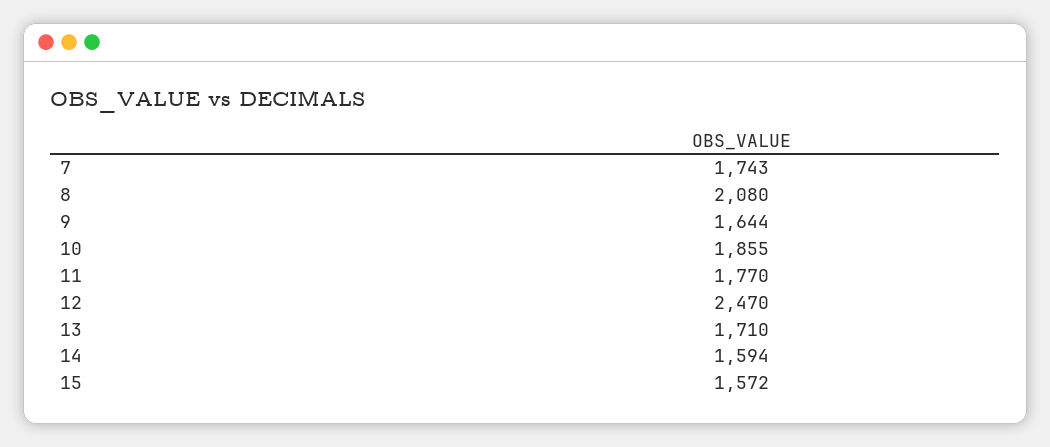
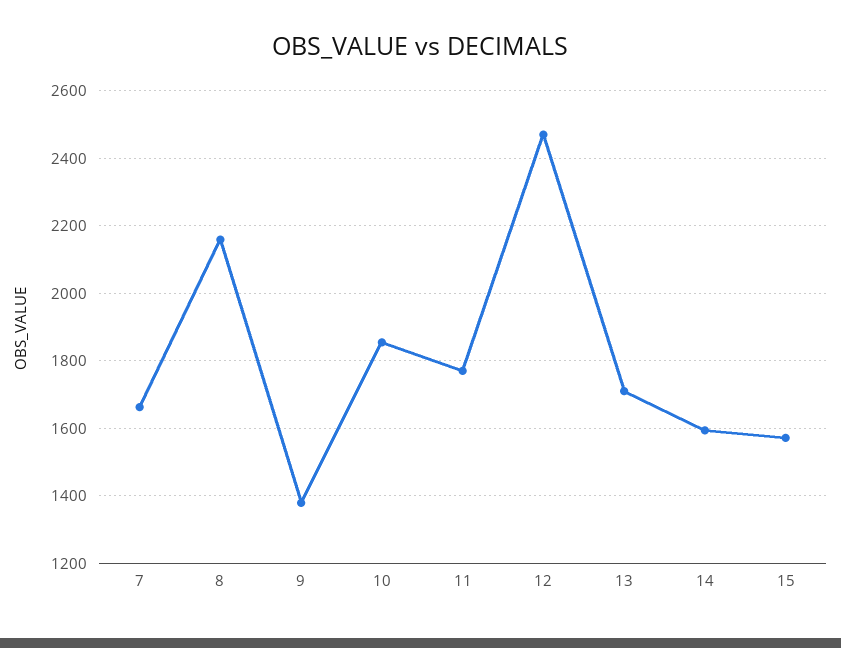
7: 1743 -> 1660
8: 2080 -> 2160
9: 1644 -> 1380

